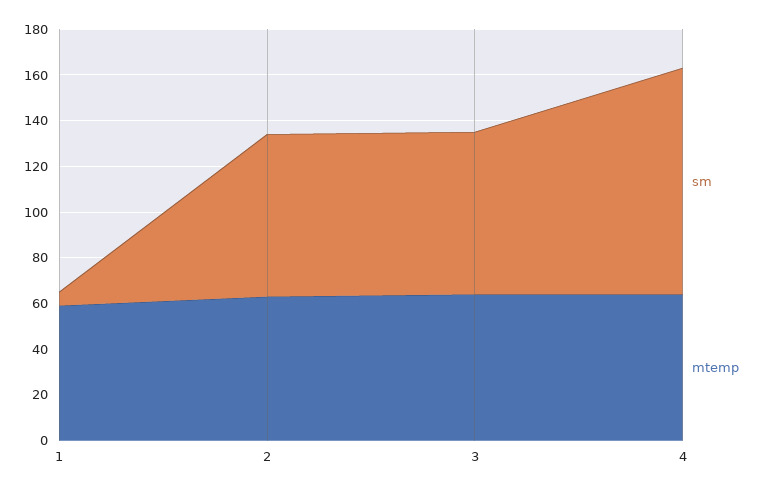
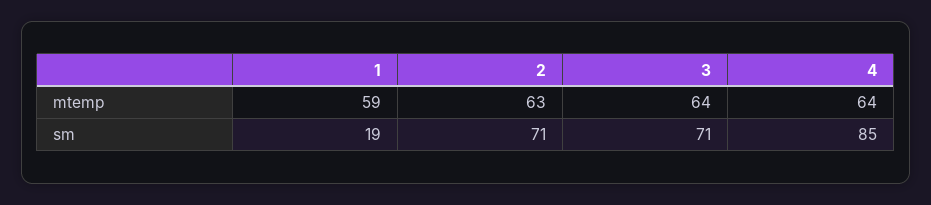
sm, 1: 5 -> 19
sm, 4: 100 -> 85

